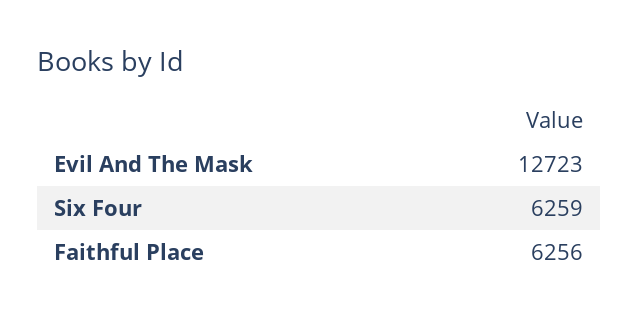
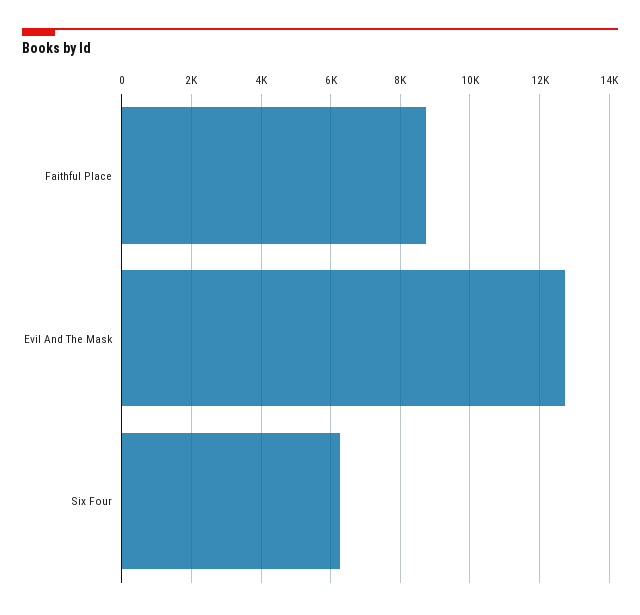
Faithful Place: 6256 -> 8800

